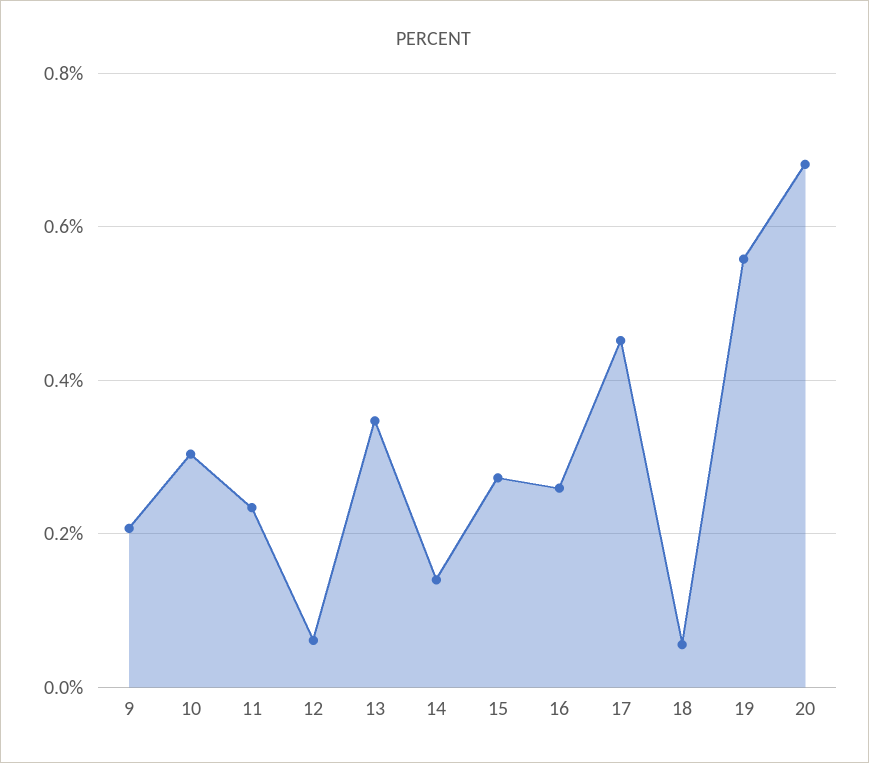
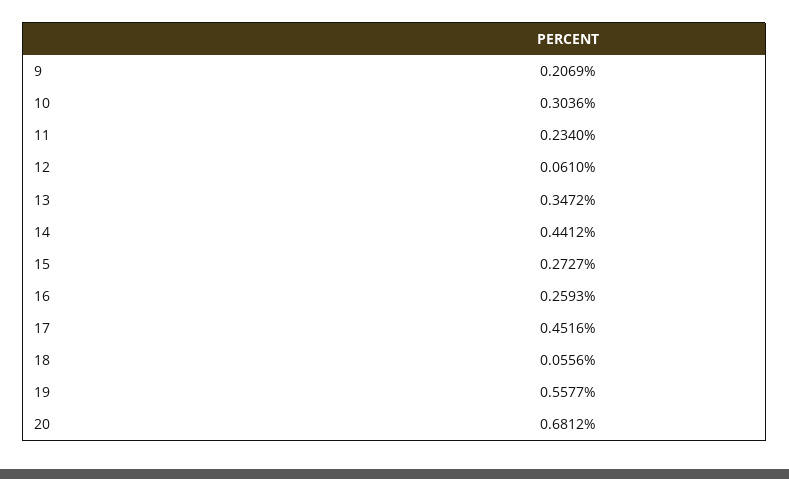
14: 0.14 -> 0.4412

